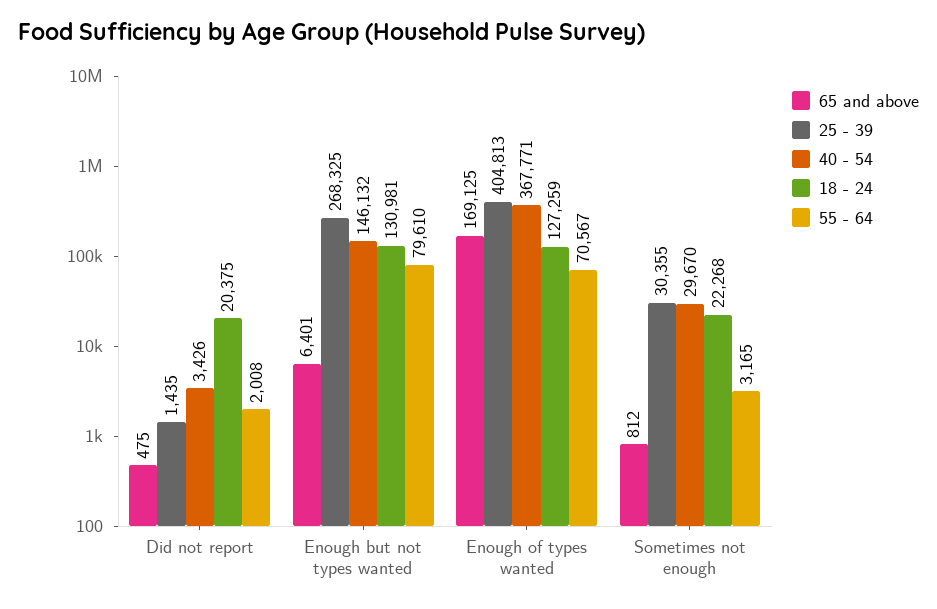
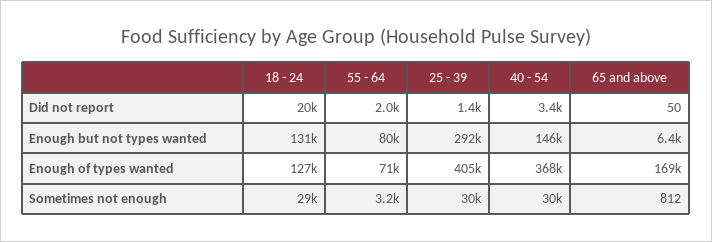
65 and above, Did not report: 475 -> 50
25 - 39, Enough but not types wanted: 268325 -> 292000
18 - 24, Sometimes not enough: 22268 -> 29000

